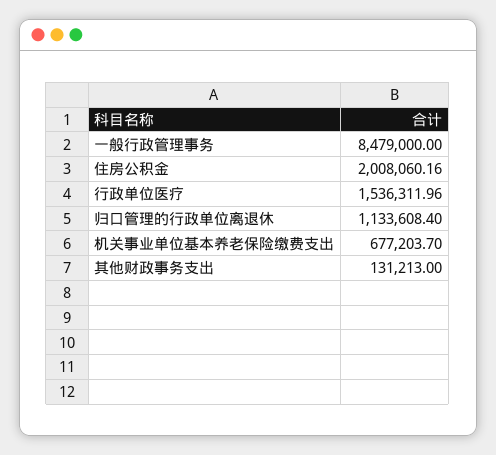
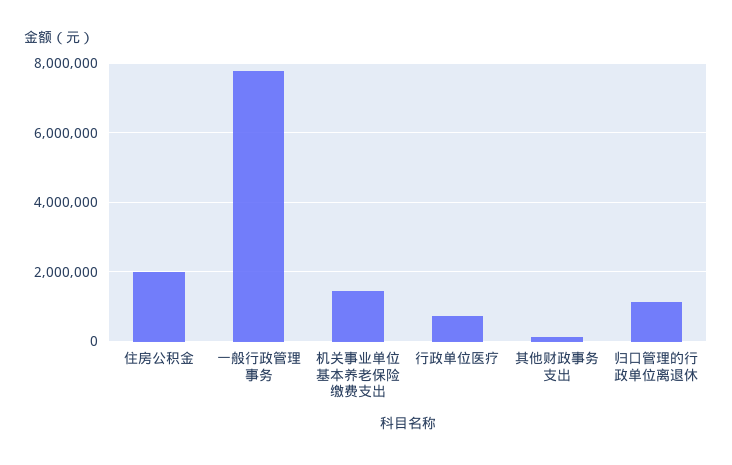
一般行政管理事务: 8479000 -> 7800000
行政单位医疗: 1536311.96 -> 800000
机关事业单位基本养老保险缴费支出: 677203.7 -> 1400000

